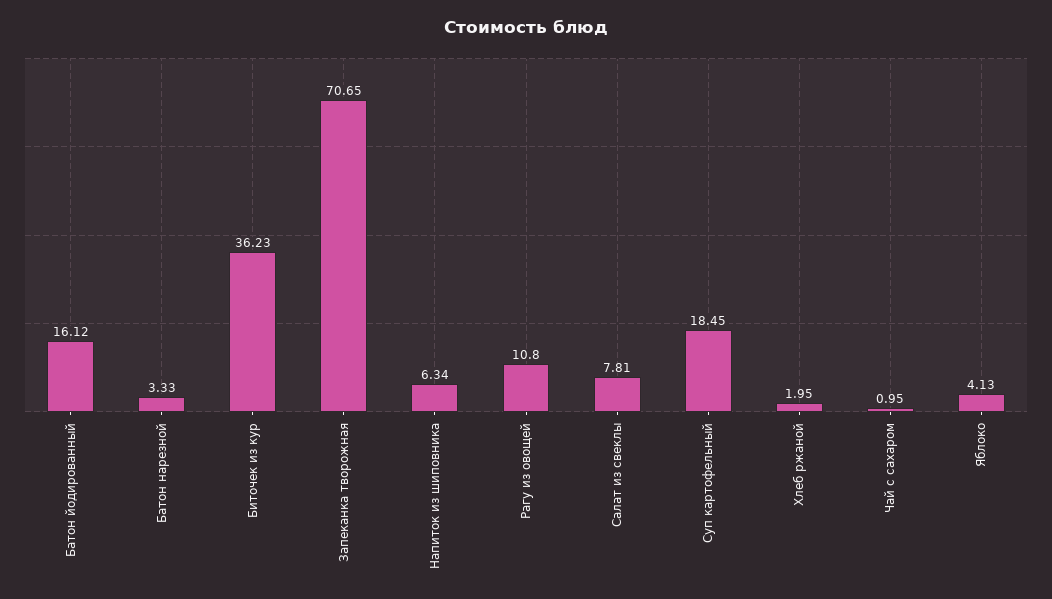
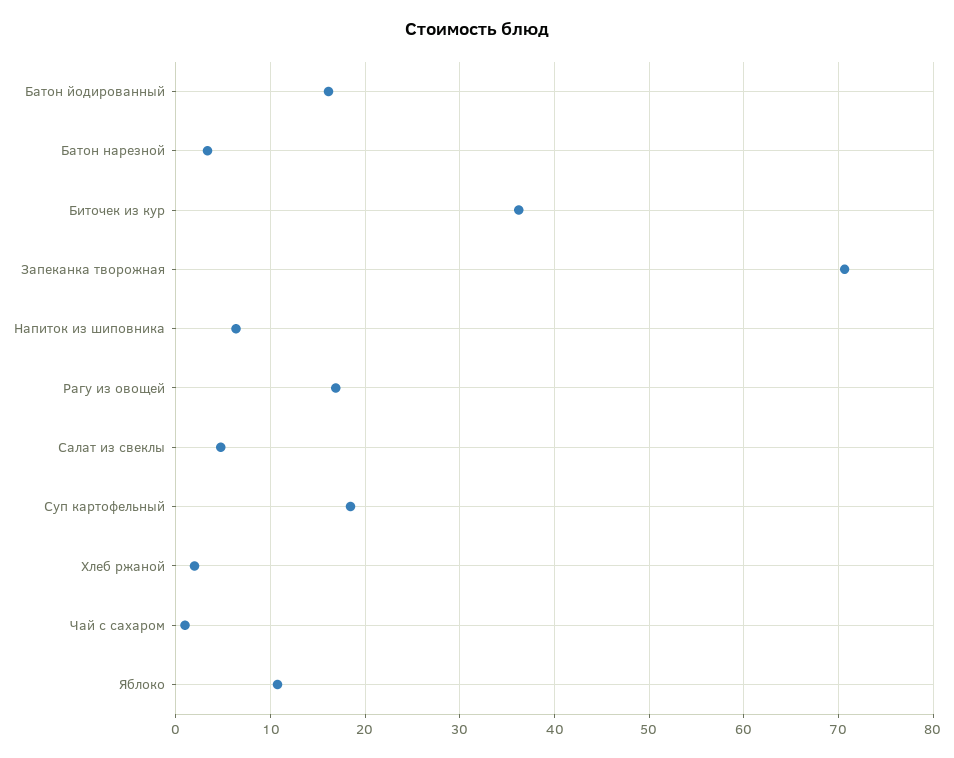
Рагу из овощей: 10.8 -> 17
Салат из свеклы: 7.81 -> 5
Яблоко: 4.13 -> 11

